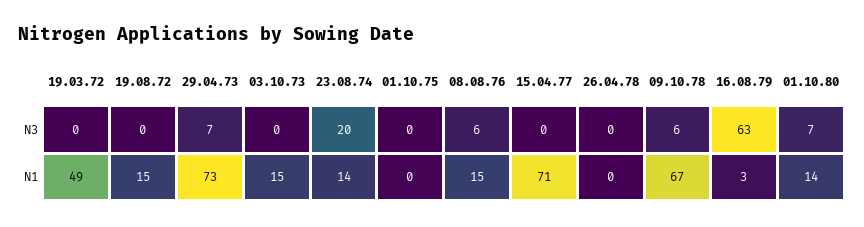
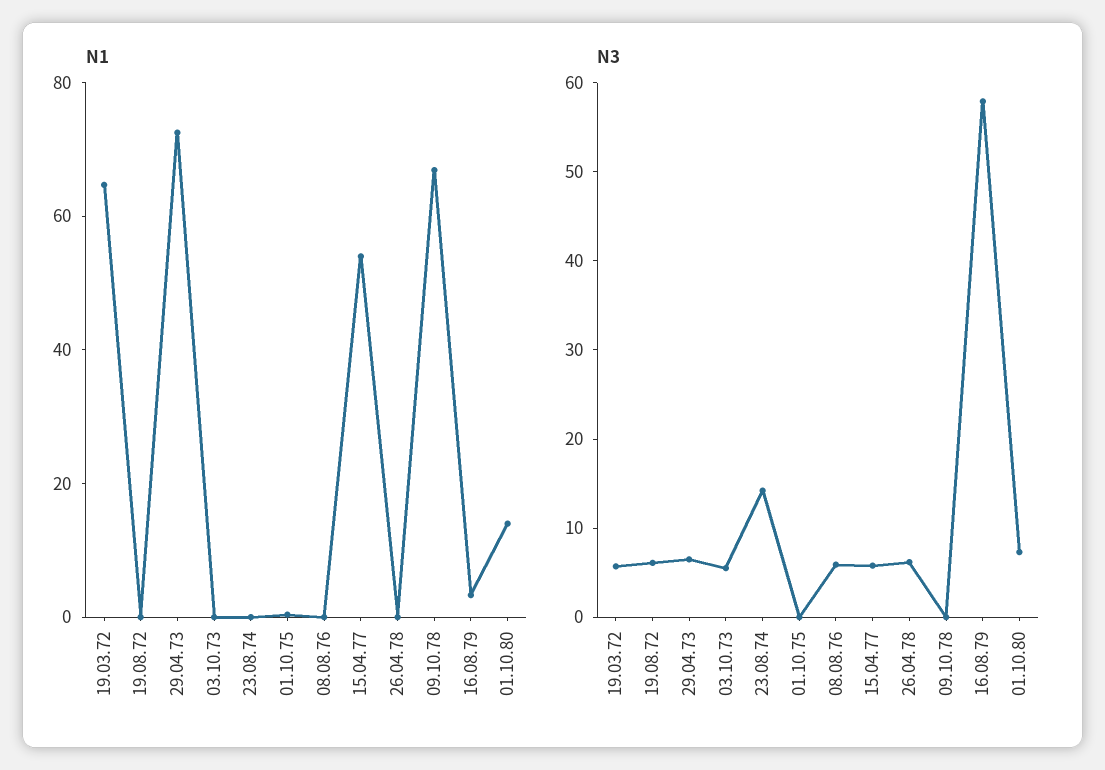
N3, 19.03.72: 0 -> 6
N3, 19.08.72: 0 -> 6
N3, 03.10.73: 0 -> 6
N3, 23.08.74: 20 -> 14
N3, 15.04.77: 0 -> 6
N3, 26.04.78: 0 -> 6
N3, 09.10.78: 6 -> 0
N3, 16.08.79: 63 -> 58
N1, 19.03.72: 49 -> 65
N1, 19.08.72: 15 -> 0
N1, 03.10.73: 15 -> 0
N1, 23.08.74: 14 -> 0
N1, 08.08.76: 15 -> 0
N1, 15.04.77: 71 -> 55

